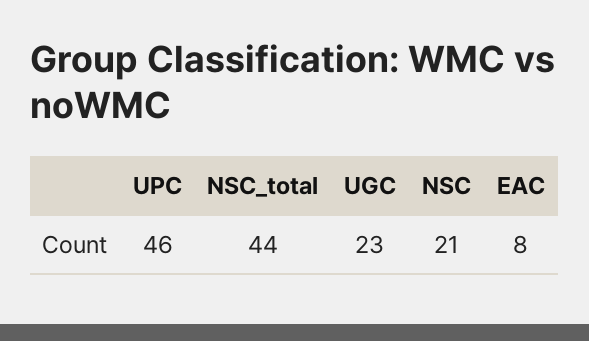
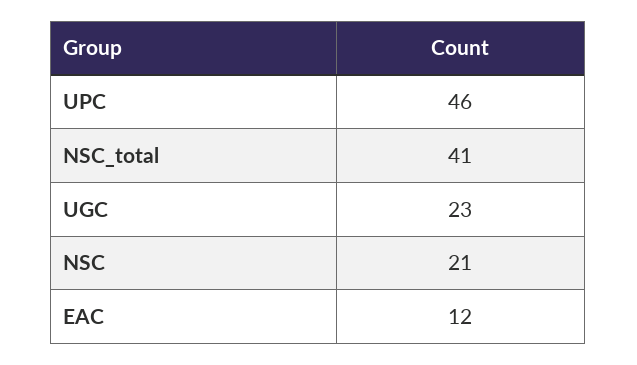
NSC_total: 44 -> 41
EAC: 8 -> 12

